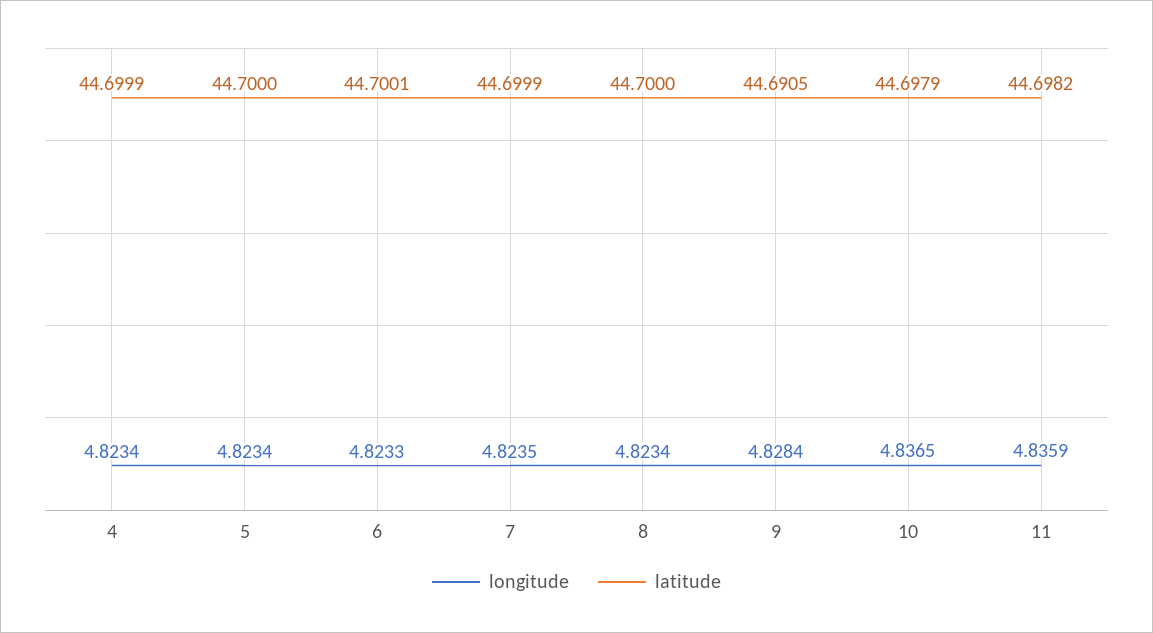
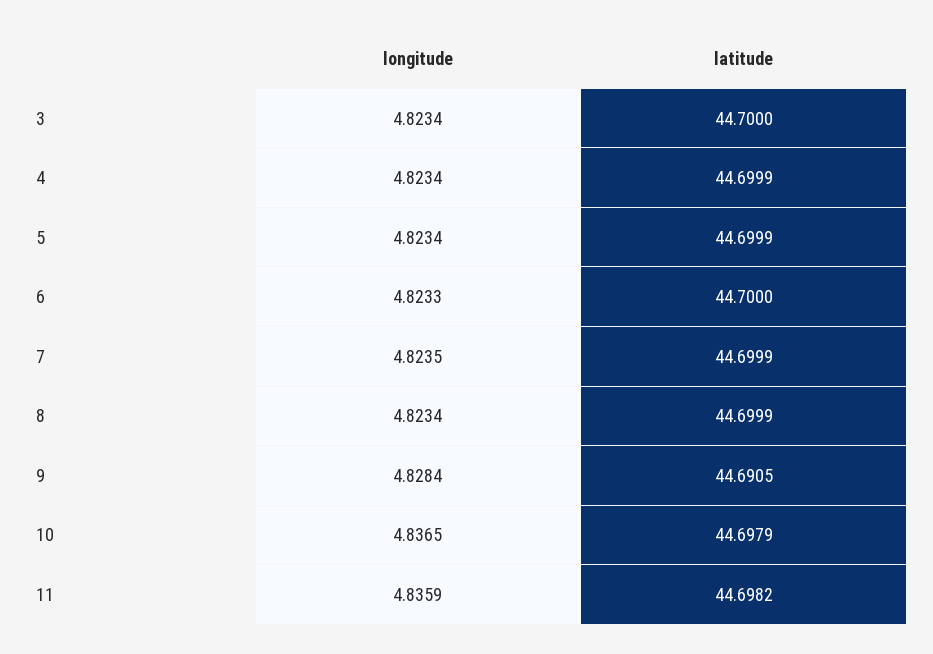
latitude, 5: 44.7 -> 44.6999
latitude, 6: 44.7001 -> 44.7
latitude, 8: 44.7 -> 44.6999
longitude, 3: none -> 4.8234
latitude, 3: none -> 44.7

